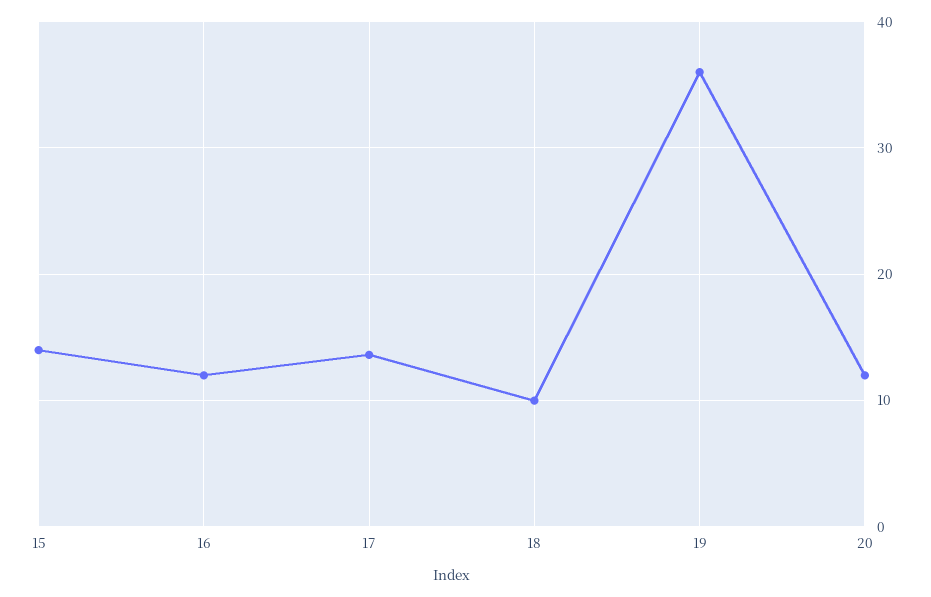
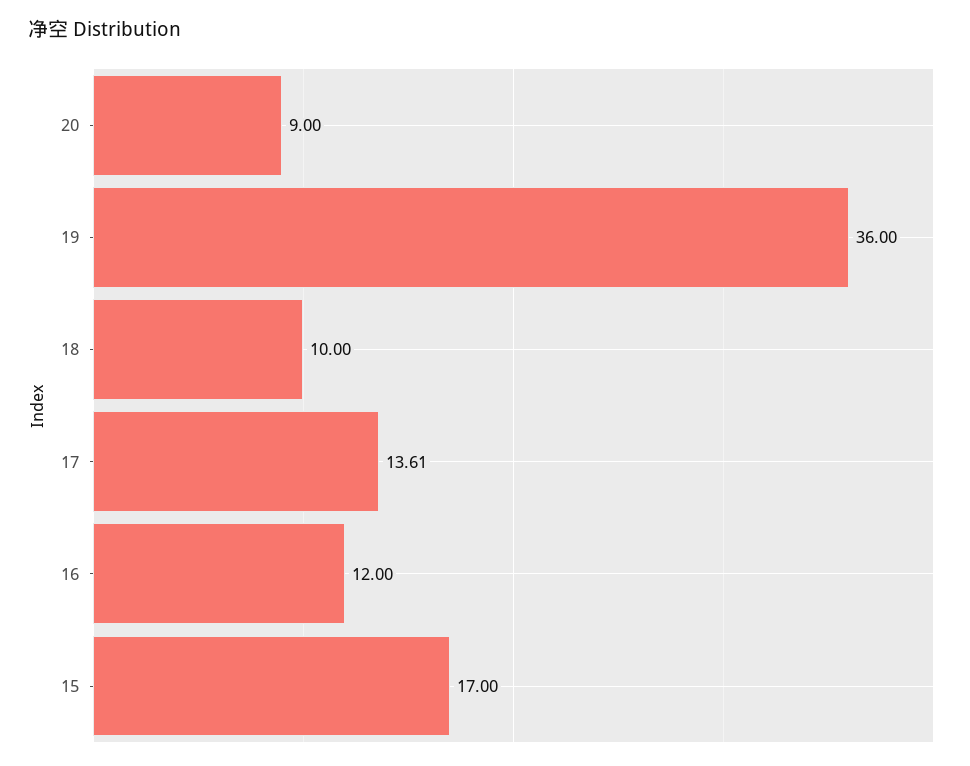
15: 14 -> 17
20: 12 -> 9

